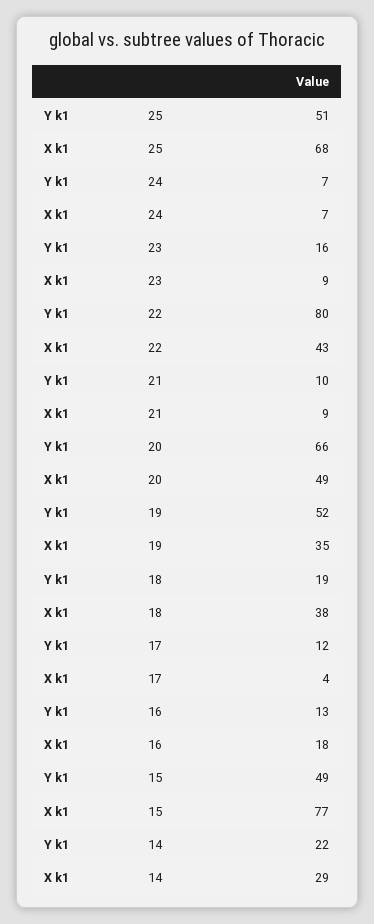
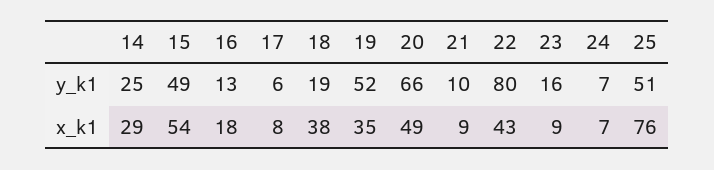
X k1, 25: 68 -> 76
Y k1, 17: 12 -> 6
X k1, 17: 4 -> 8
X k1, 15: 77 -> 54
Y k1, 14: 22 -> 25

